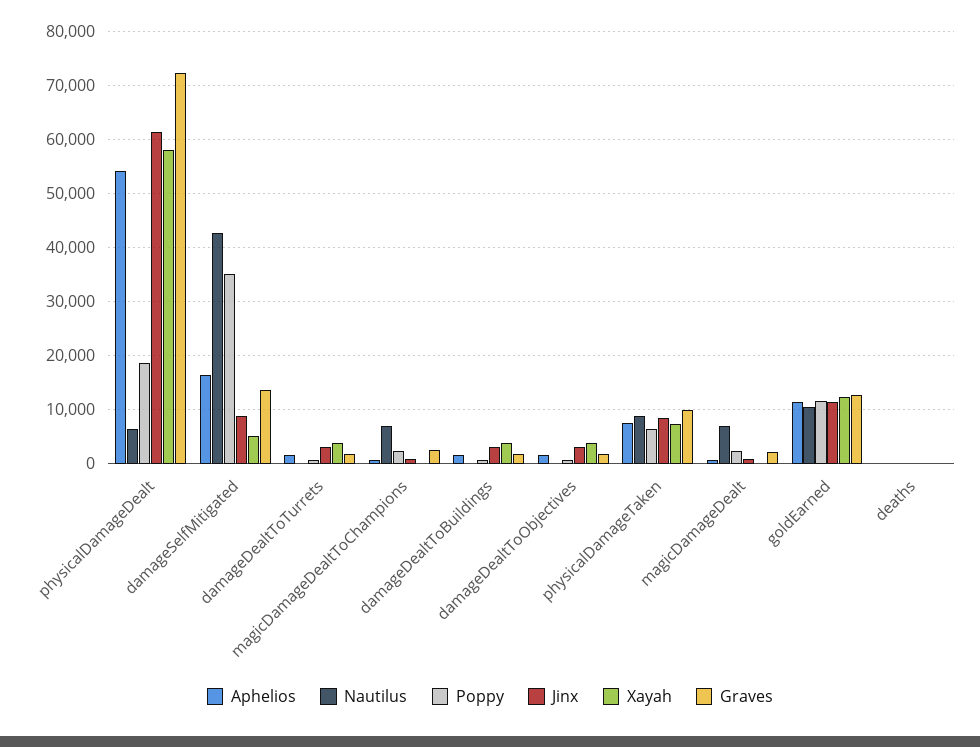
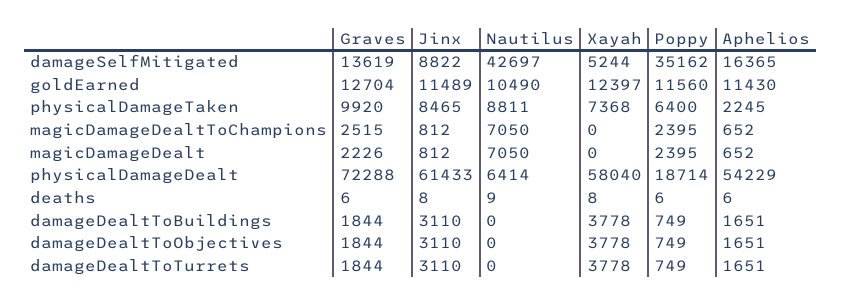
Aphelios, physicalDamageTaken: 8000 -> 2245

